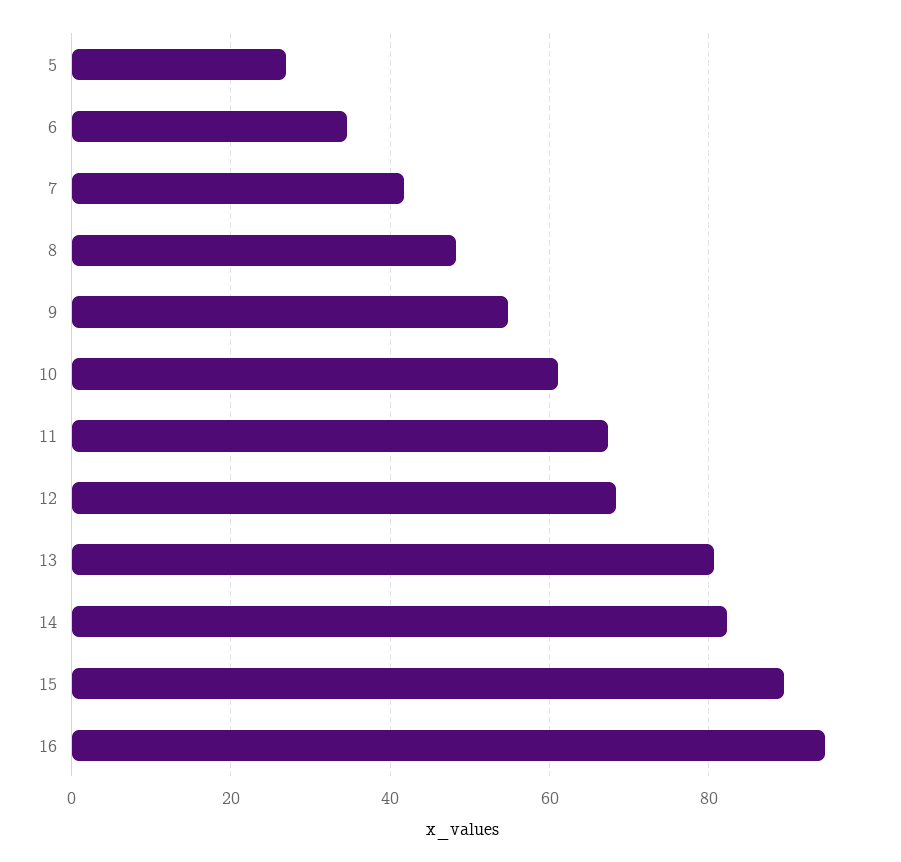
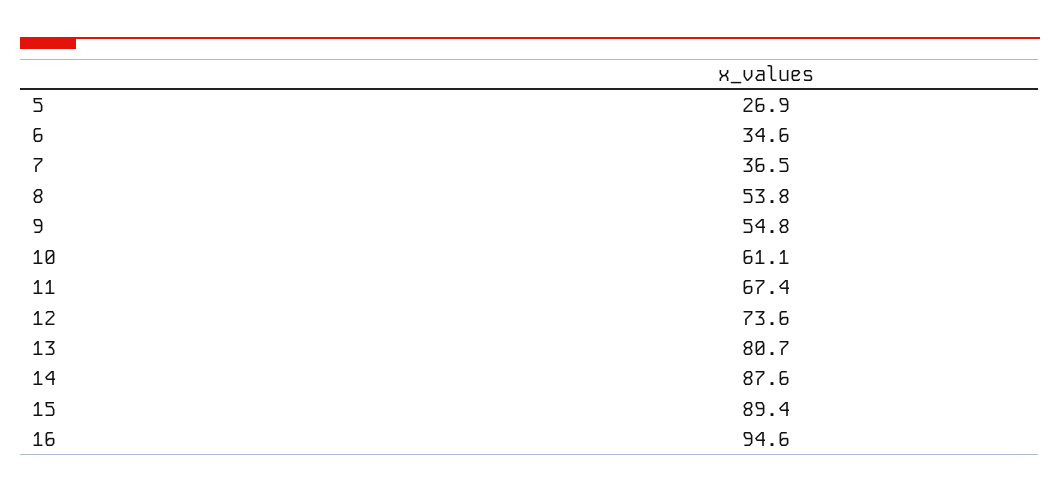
7: 42 -> 36.5
8: 48 -> 53.8
12: 68 -> 73.6
14: 82 -> 87.6

